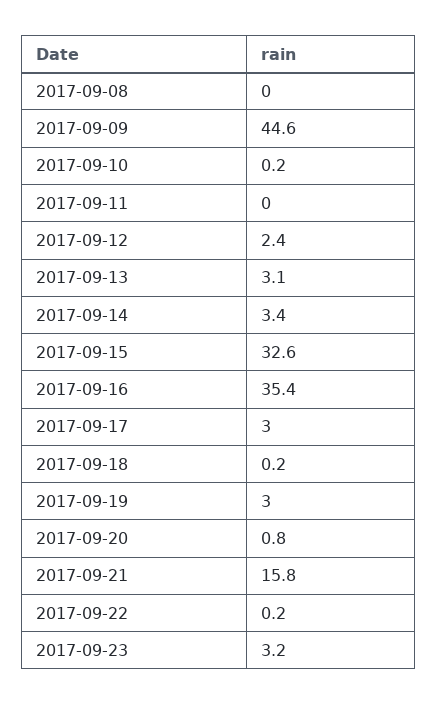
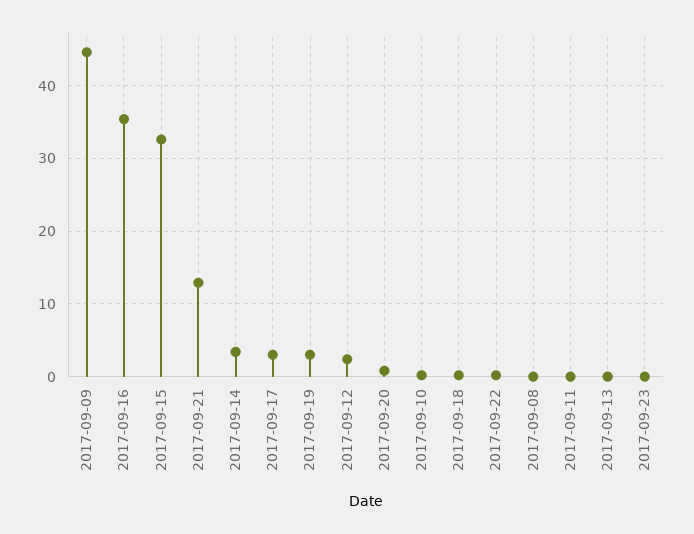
2017-09-13: 3.1 -> 0
2017-09-21: 15.8 -> 13
2017-09-23: 3.2 -> 0

